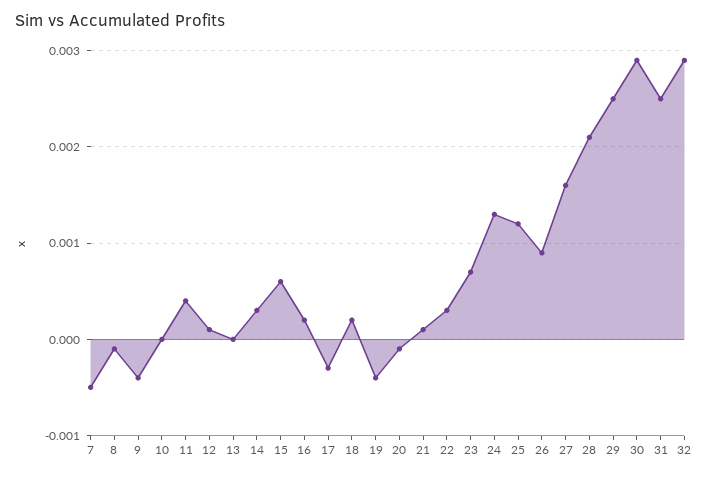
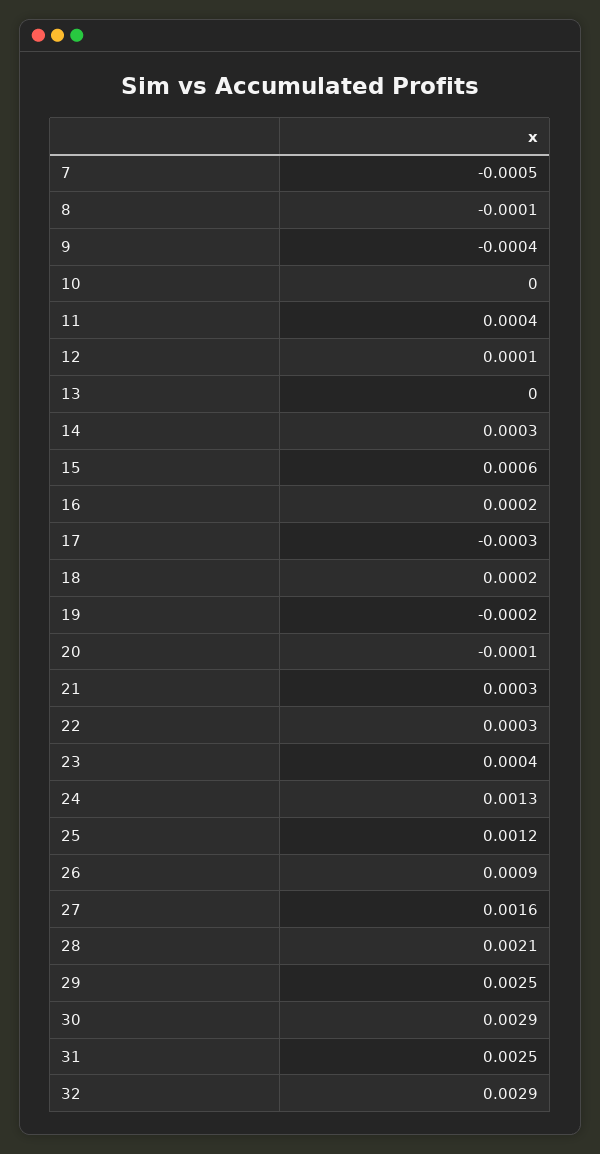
19: -0.0004 -> -0.0002
21: 0.0001 -> 0.0003
23: 0.0007 -> 0.0004

